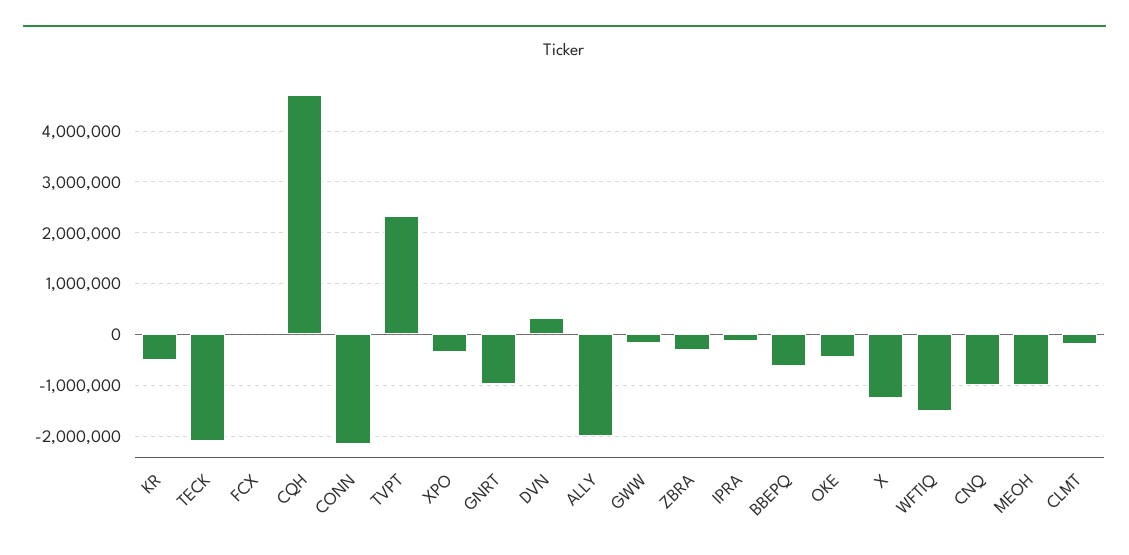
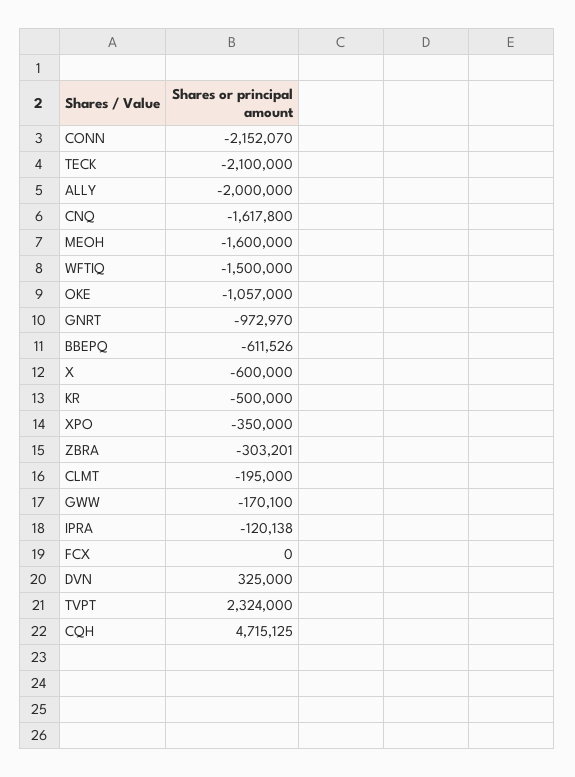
OKE: -400000 -> -1057000
X: -1200000 -> -600000
CNQ: -1000000 -> -1617800
MEOH: -1000000 -> -1600000

